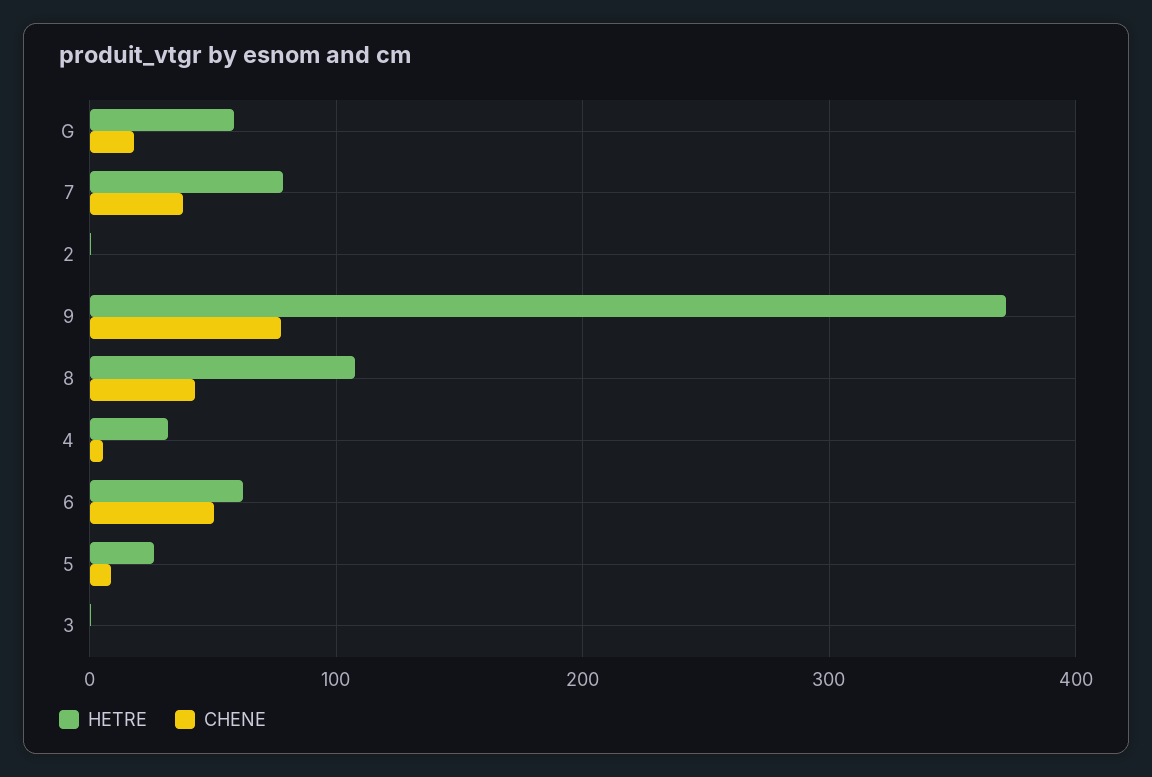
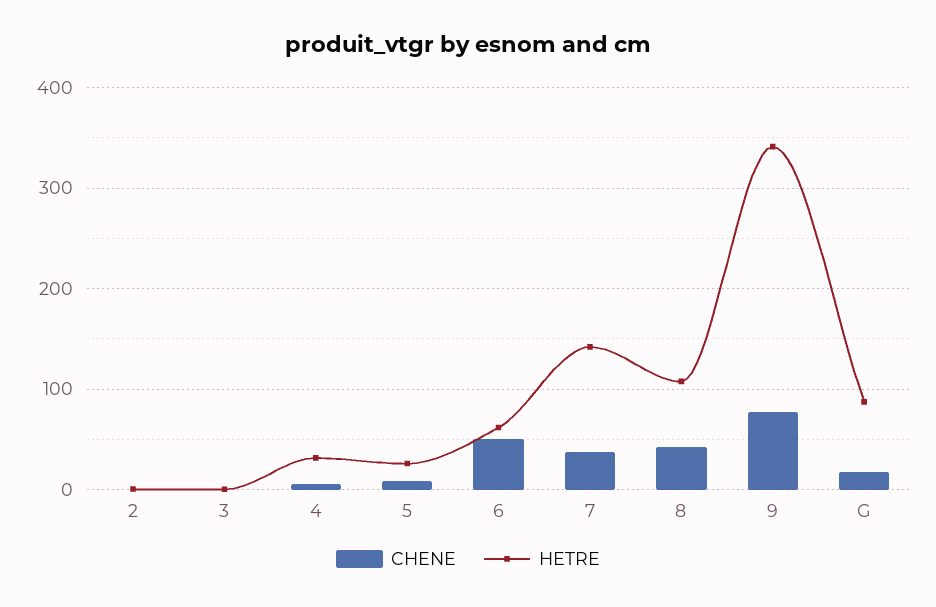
HETRE, G: 60 -> 90
HETRE, 7: 80 -> 140
HETRE, 9: 370 -> 340

